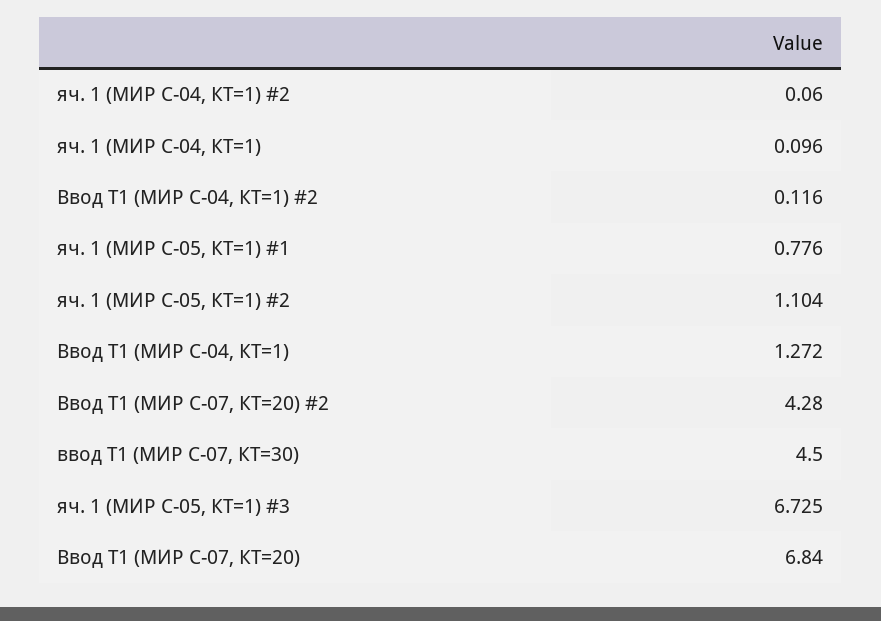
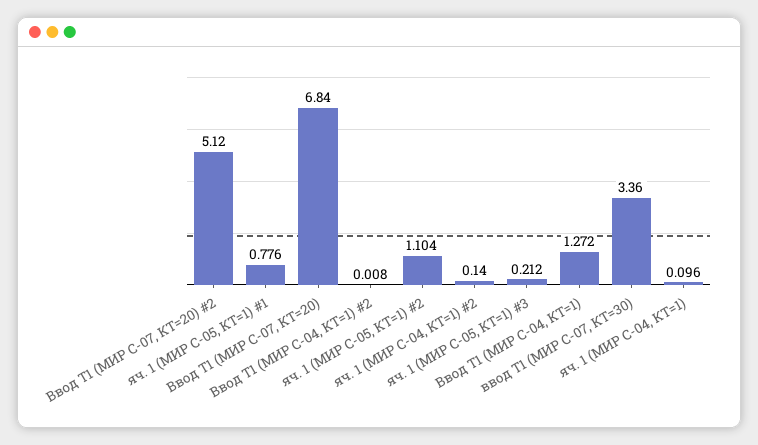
яч. 1 (МИР С-04, КТ=1) #2: 0.06 -> 0.14
Ввод Т1 (МИР С-04, КТ=1) #2: 0.116 -> 0.008
Ввод Т1 (МИР С-07, КТ=20) #2: 4.28 -> 5.12
ввод Т1 (МИР С-07, КТ=30): 4.5 -> 3.36
яч. 1 (МИР С-05, КТ=1) #3: 6.725 -> 0.212

